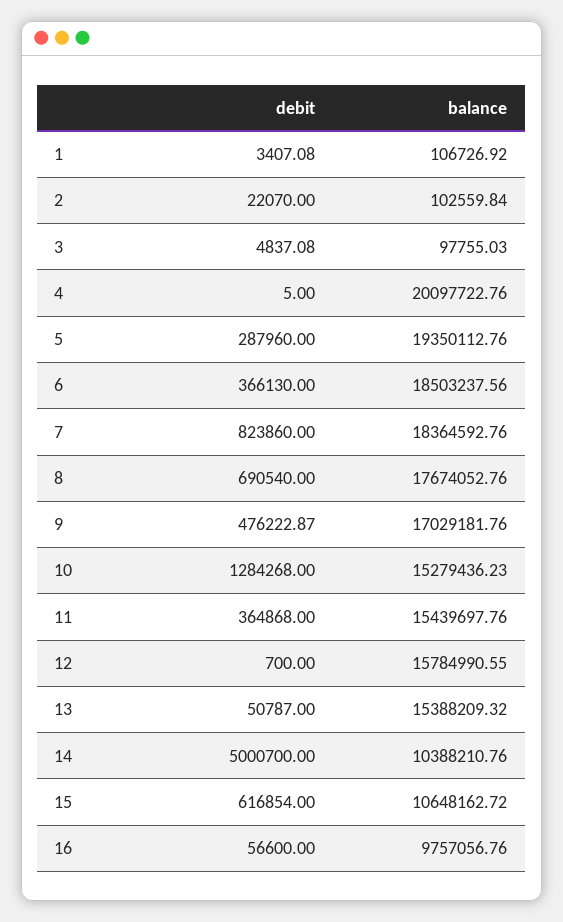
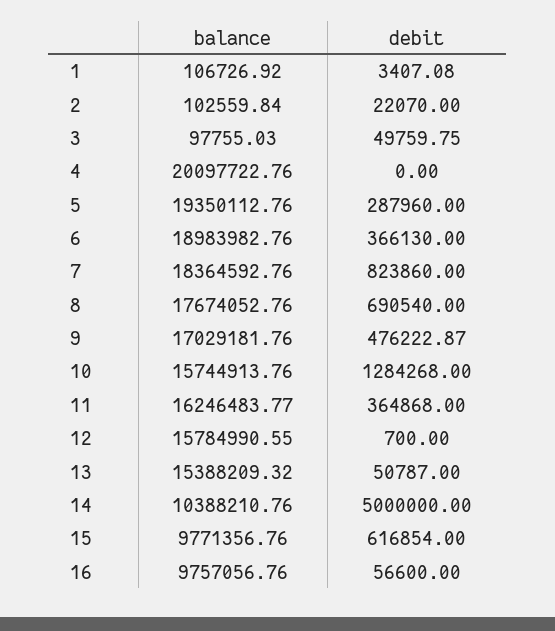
debit, 3: 4837.08 -> 49759.75
debit, 4: 5 -> 0
balance, 6: 18503237.56 -> 18983982.76
balance, 10: 15279436.23 -> 15744913.76
balance, 11: 15439697.76 -> 16246483.77
debit, 14: 5000700 -> 5000000
balance, 15: 10648162.72 -> 9771356.76

